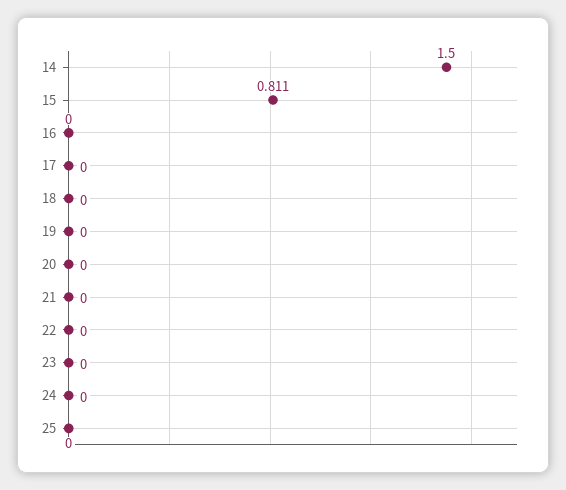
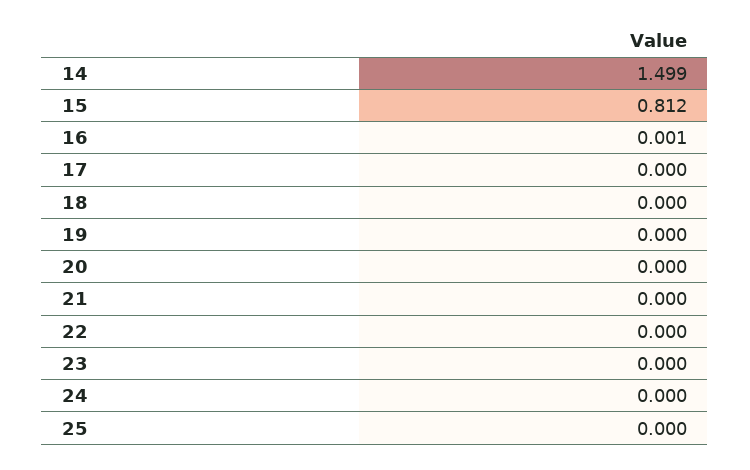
14: 1.5 -> 1.499
15: 0.811 -> 0.812
16: 0 -> 0.001

